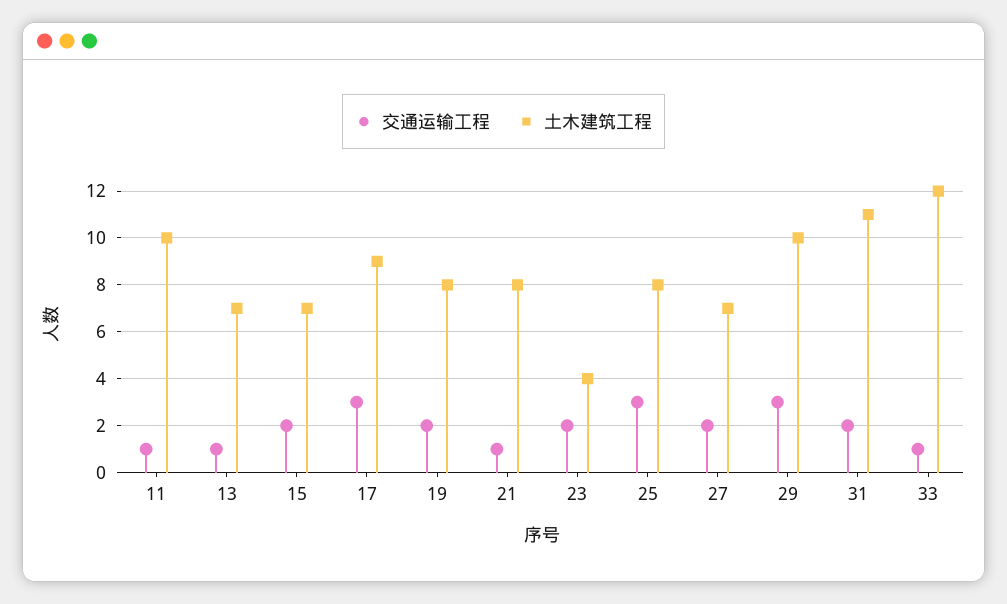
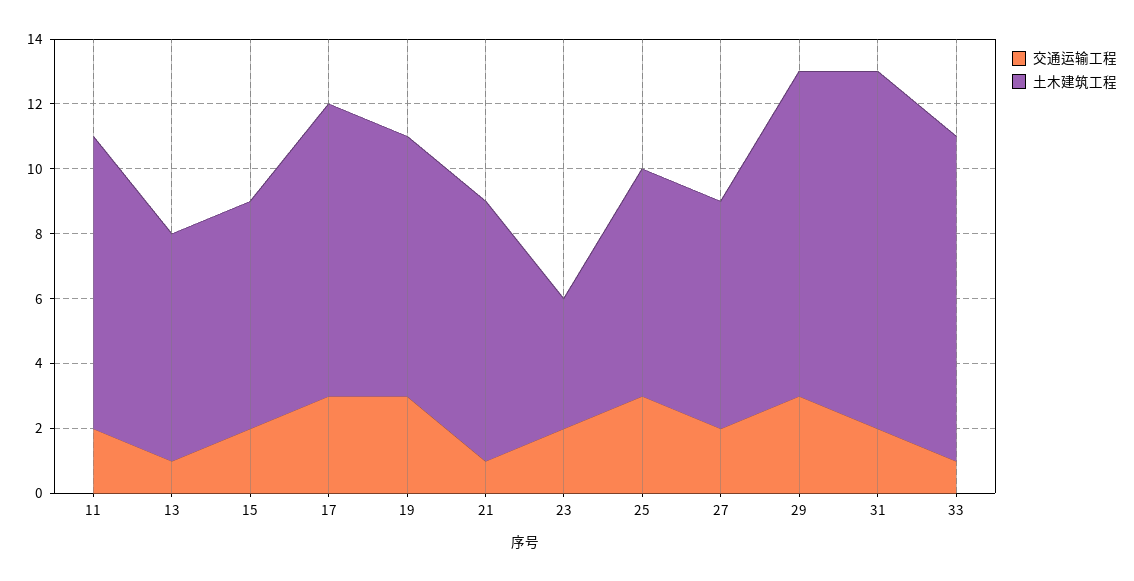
交通运输工程, 11: 1 -> 2
土木建筑工程, 11: 10 -> 9
交通运输工程, 19: 2 -> 3
土木建筑工程, 25: 8 -> 7
土木建筑工程, 33: 12 -> 10

